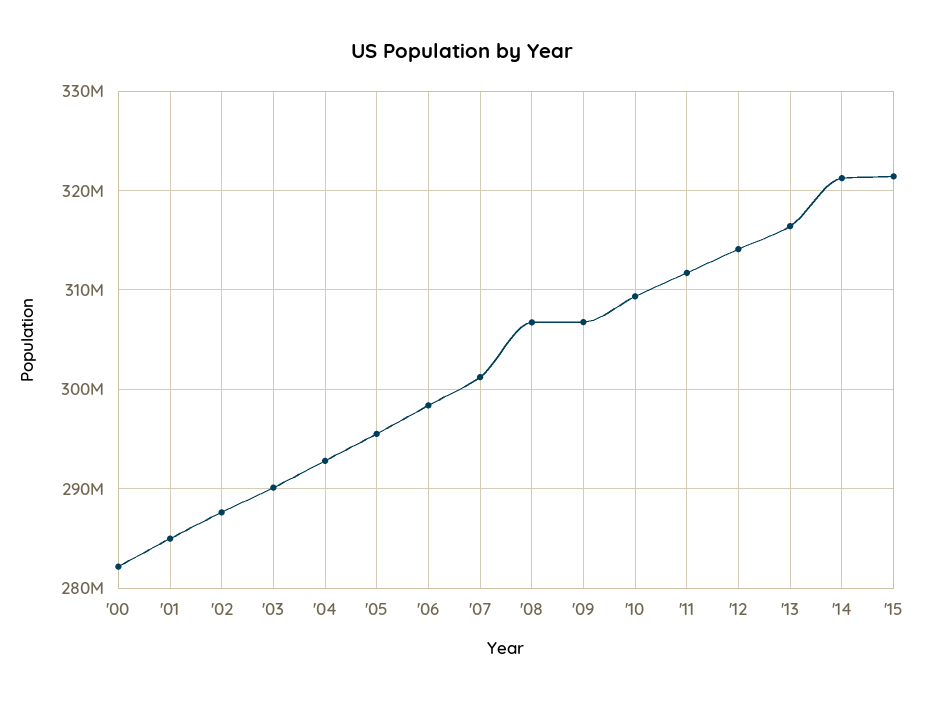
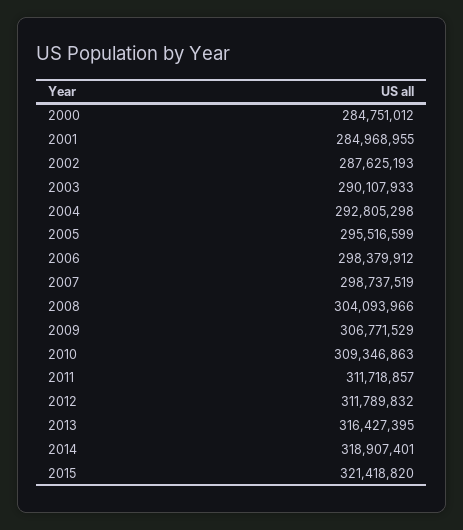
'00: 282000000 -> 284751012
'07: 301000000 -> 298737519
'08: 307000000 -> 304093966
'12: 314000000 -> 311789832
'14: 321000000 -> 318907401

